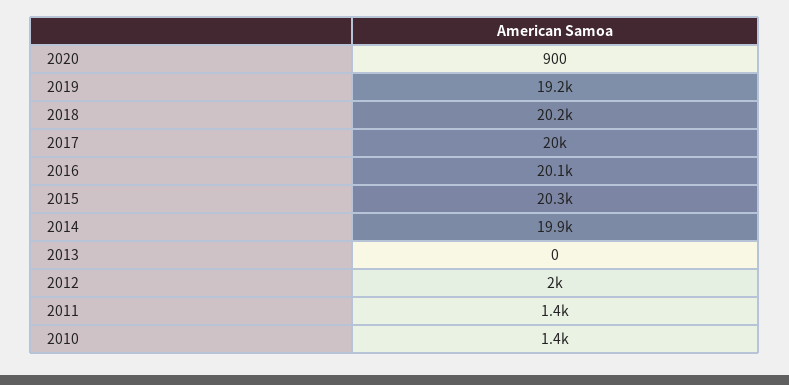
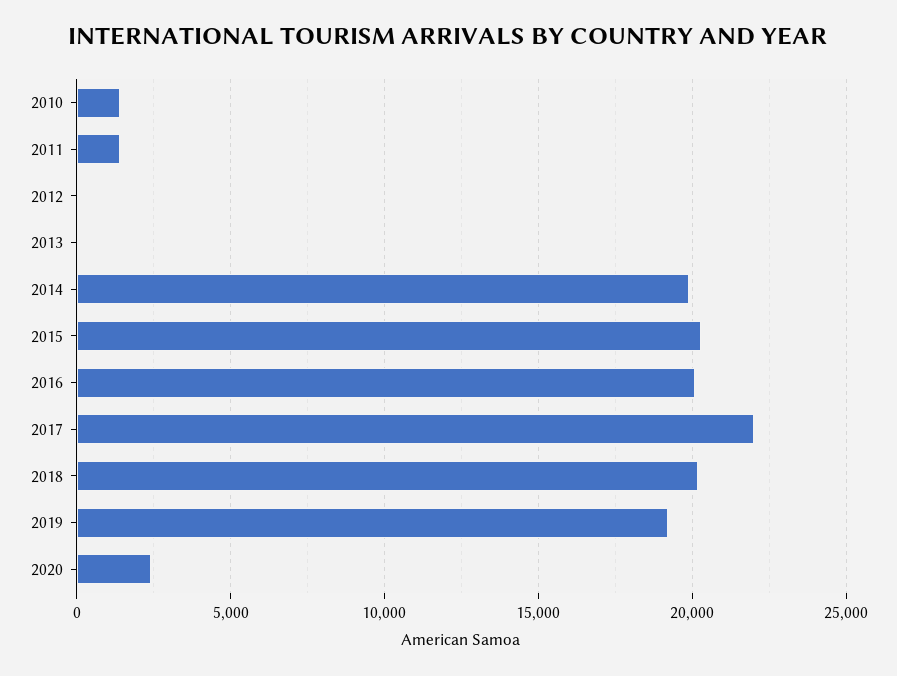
2020: 900 -> 2500
2017: 20000 -> 22000
2012: 2000 -> 0

